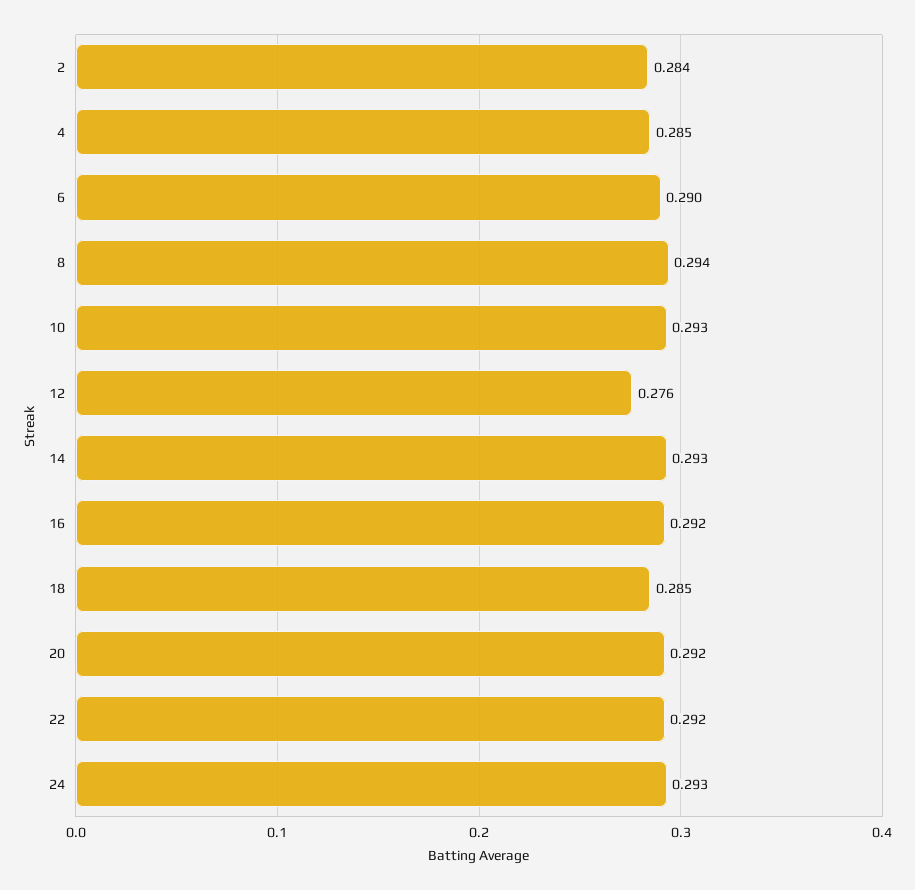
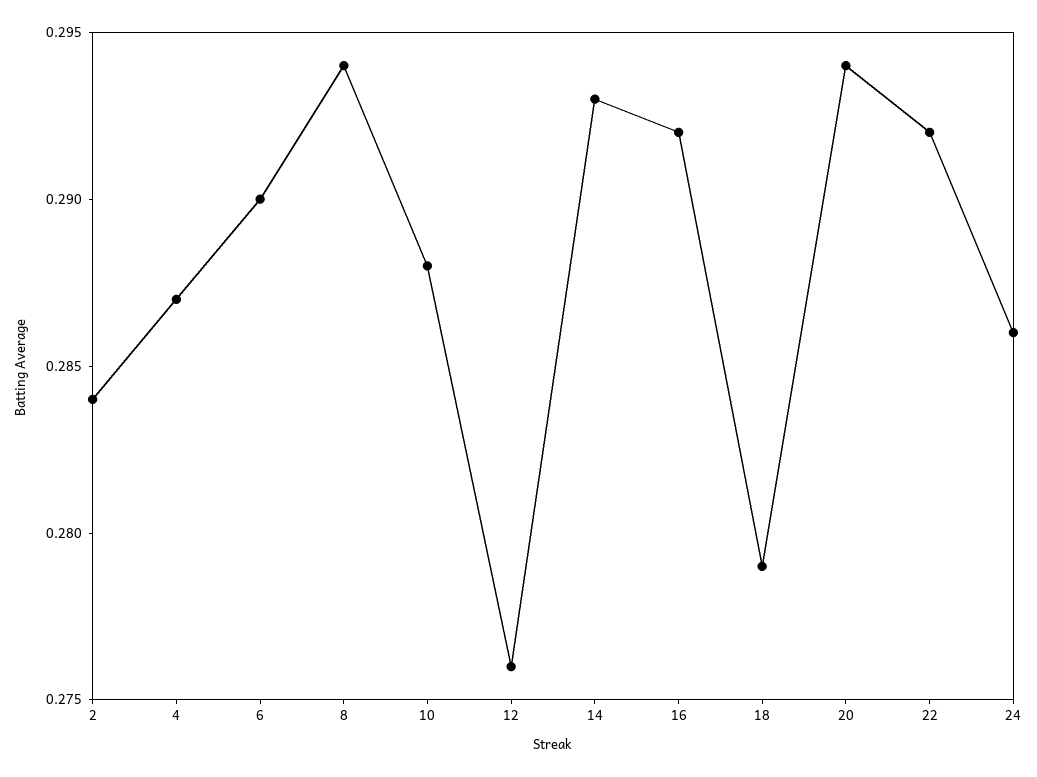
4: 0.285 -> 0.287
10: 0.293 -> 0.288
18: 0.285 -> 0.279
20: 0.292 -> 0.294
24: 0.293 -> 0.286

